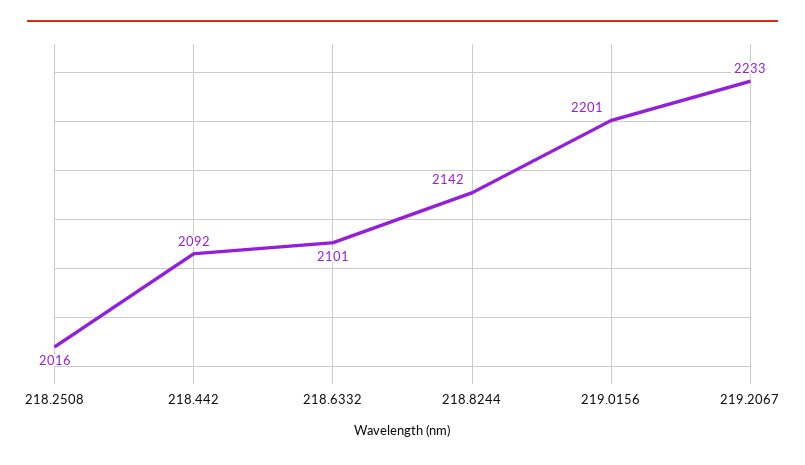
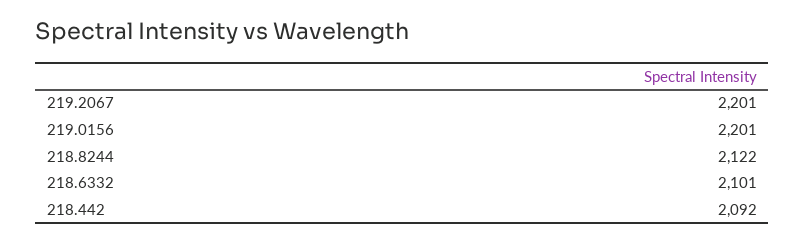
218.2508: 2016 -> none
218.8244: 2142 -> 2122
219.2067: 2233 -> 2201

